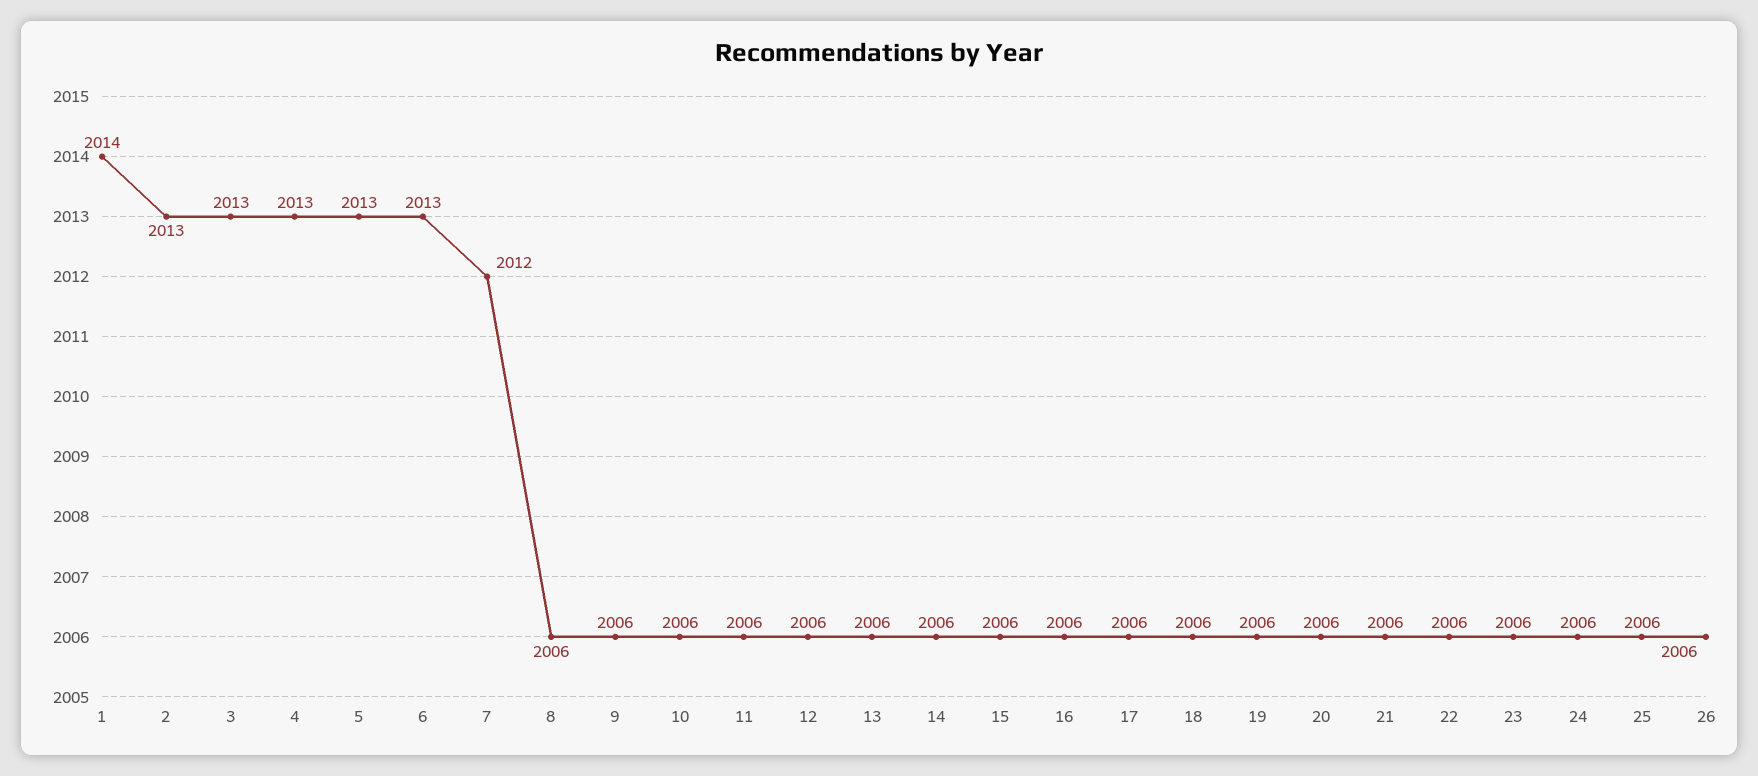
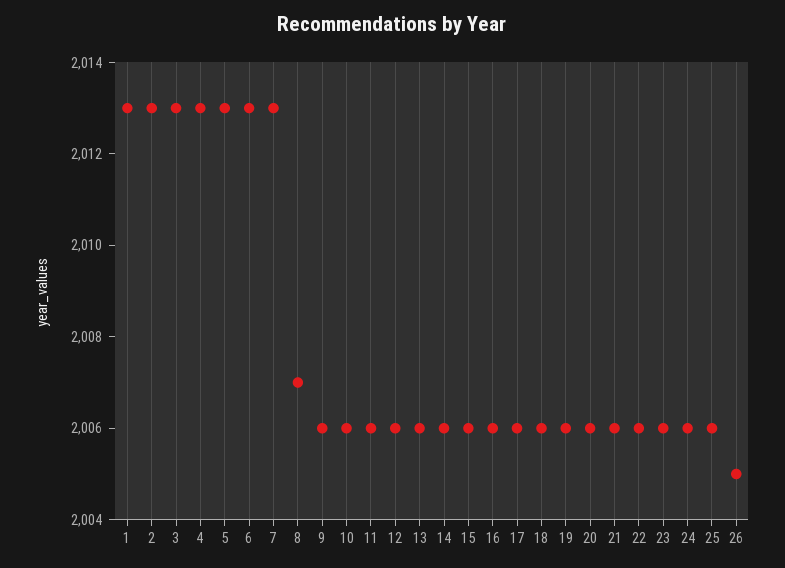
1: 2014 -> 2013
7: 2012 -> 2013
8: 2006 -> 2007
26: 2006 -> 2005

